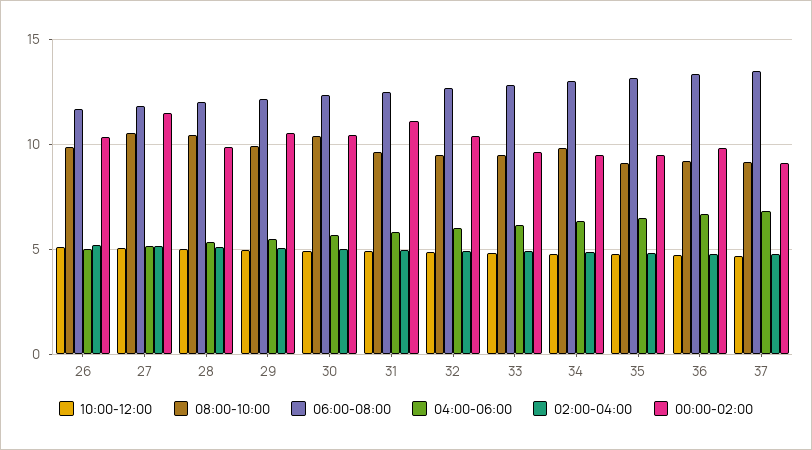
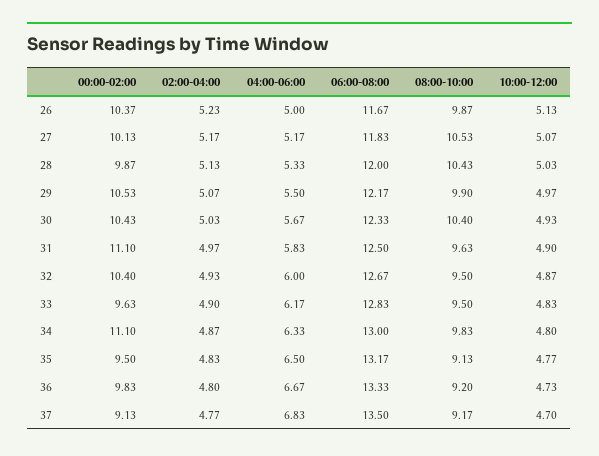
00:00-02:00, 27: 11.5 -> 10.13
00:00-02:00, 34: 9.5 -> 11.1

